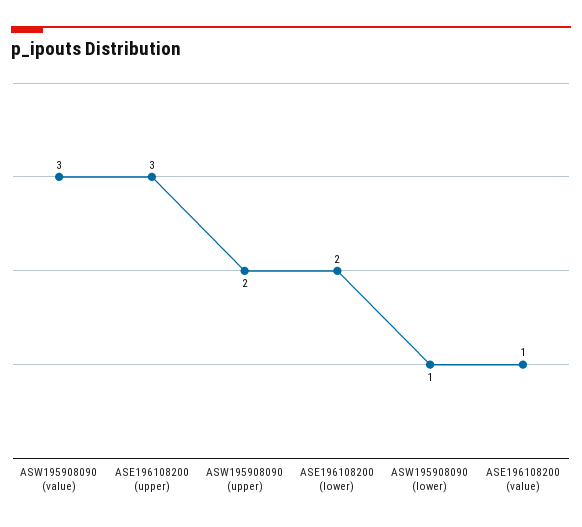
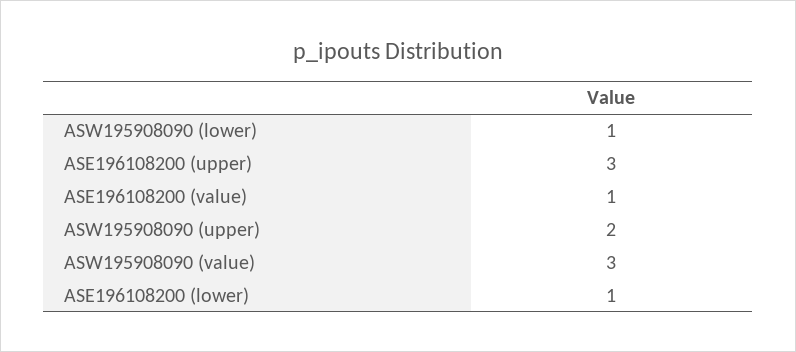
ASE196108200 (lower): 2 -> 1

